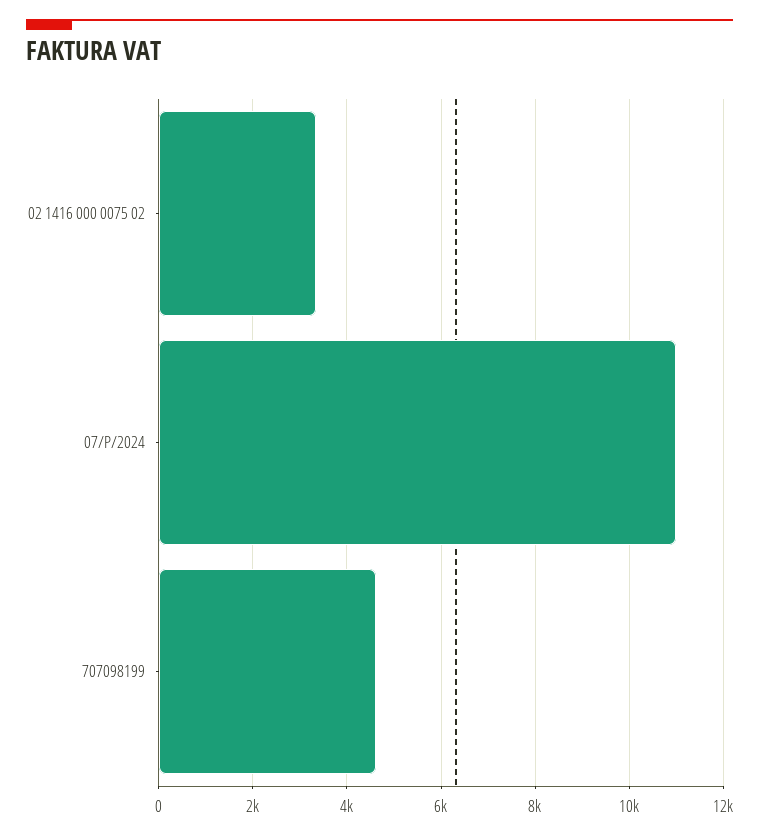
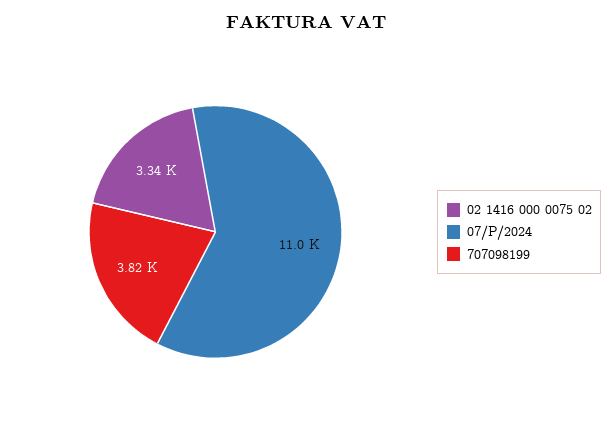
707098199: 4600 -> 3820

